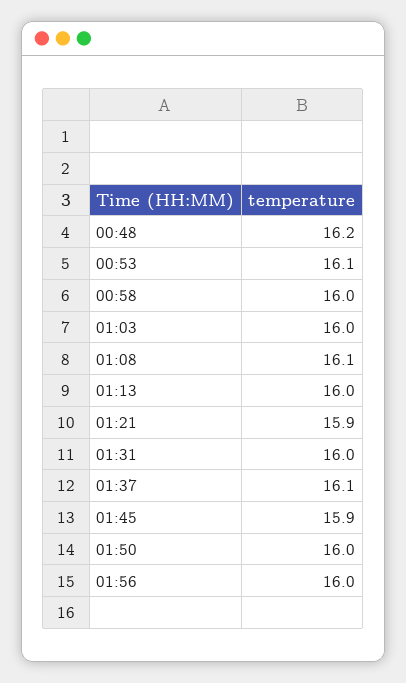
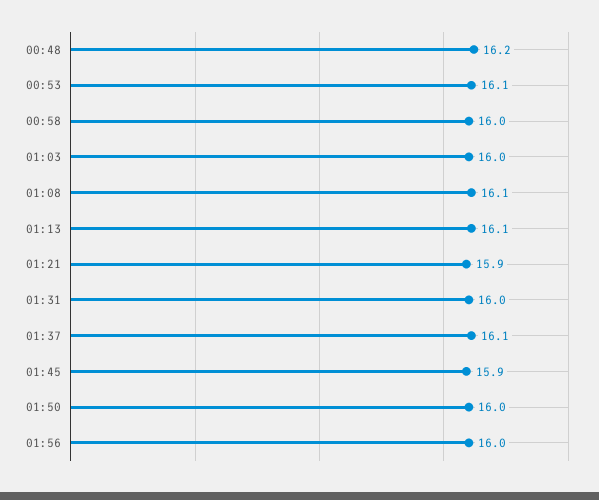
01:13: 16 -> 16.1

